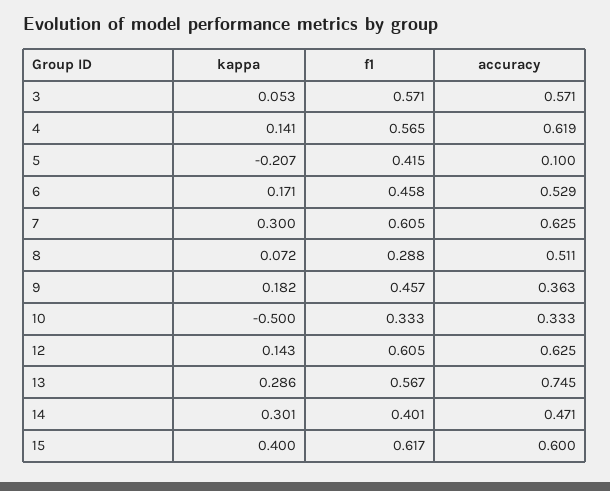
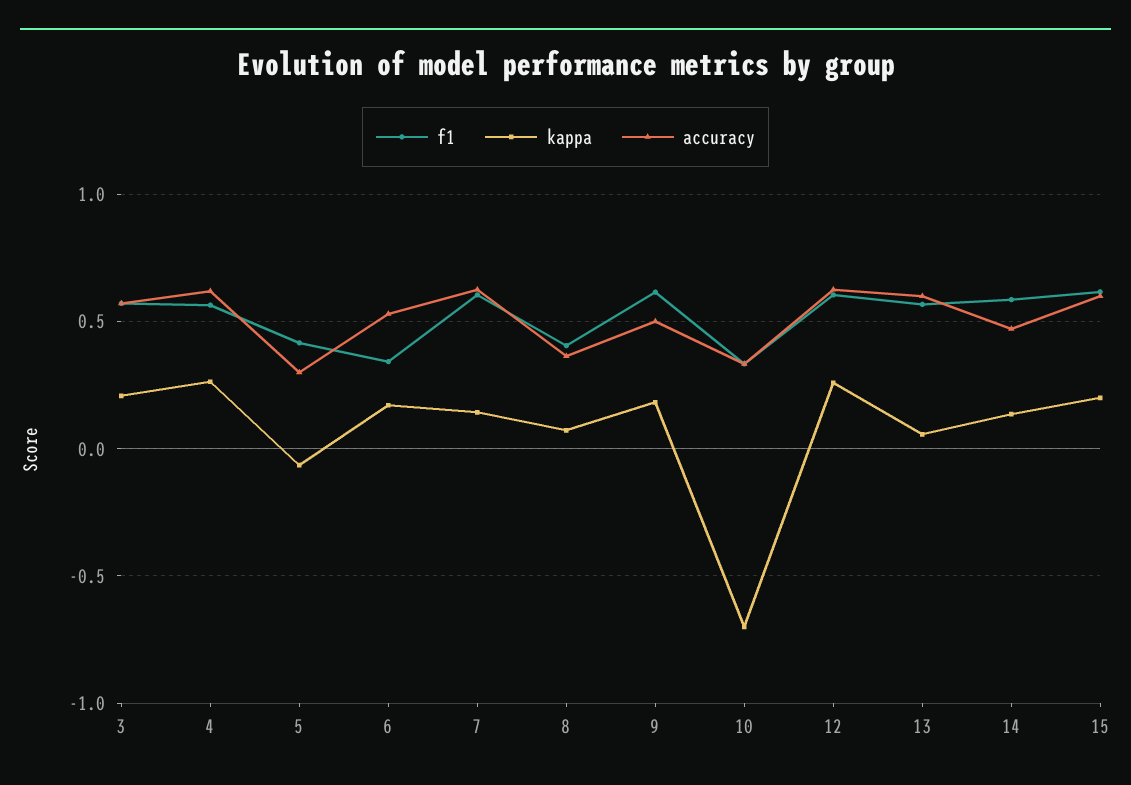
kappa, 3: 0.053 -> 0.2
kappa, 4: 0.141 -> 0.25
kappa, 5: -0.207 -> -0.05
accuracy, 5: 0.1 -> 0.3
f1, 6: 0.458 -> 0.35
kappa, 7: 0.3 -> 0.15
f1, 8: 0.288 -> 0.4
accuracy, 8: 0.511 -> 0.35
f1, 9: 0.457 -> 0.6
accuracy, 9: 0.363 -> 0.5
kappa, 10: -0.5 -> -0.7
kappa, 12: 0.143 -> 0.25
kappa, 13: 0.286 -> 0.05
accuracy, 13: 0.745 -> 0.6
kappa, 14: 0.301 -> 0.15
f1, 14: 0.401 -> 0.6
kappa, 15: 0.4 -> 0.2

